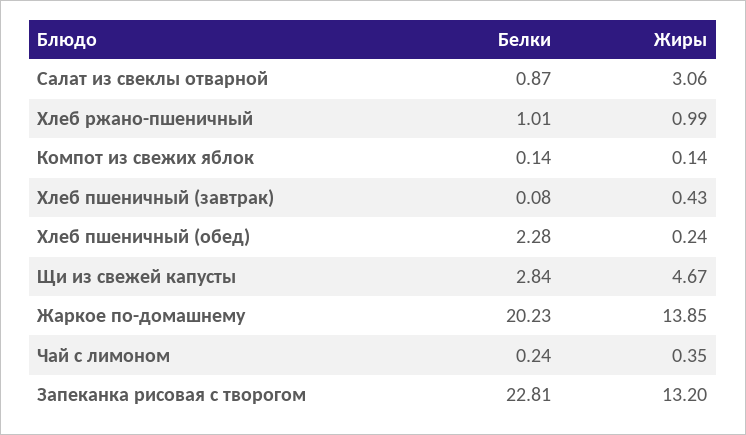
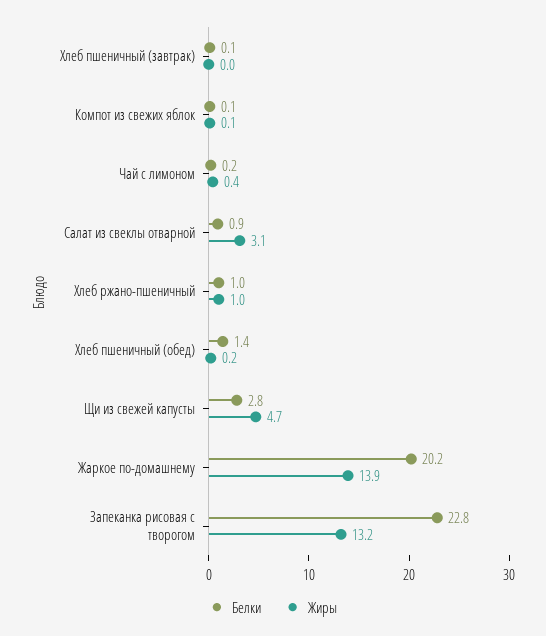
Жиры, Хлеб пшеничный (завтрак): 0.43 -> 0
Белки, Хлеб пшеничный (обед): 2.28 -> 1.4

